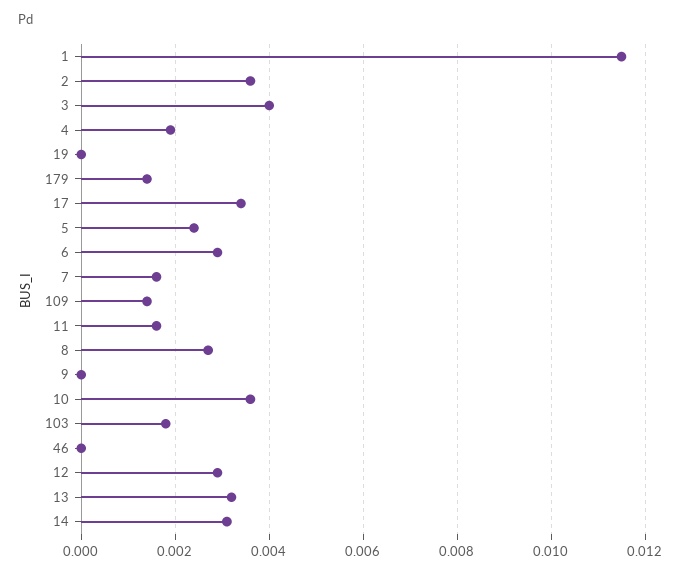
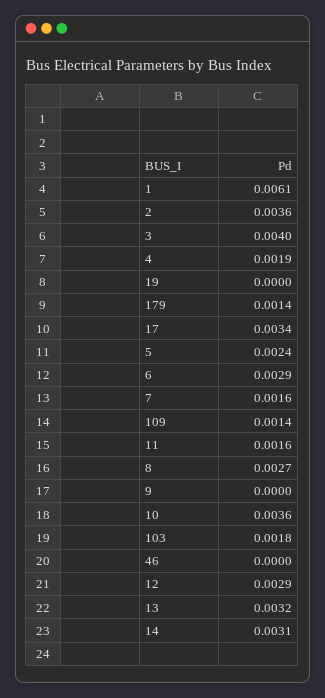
1: 0.0115 -> 0.0061

